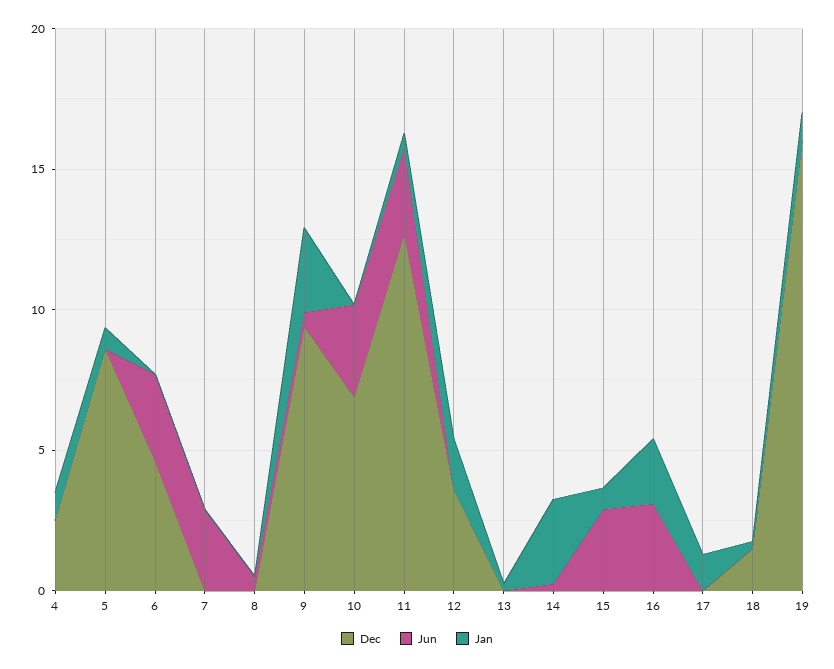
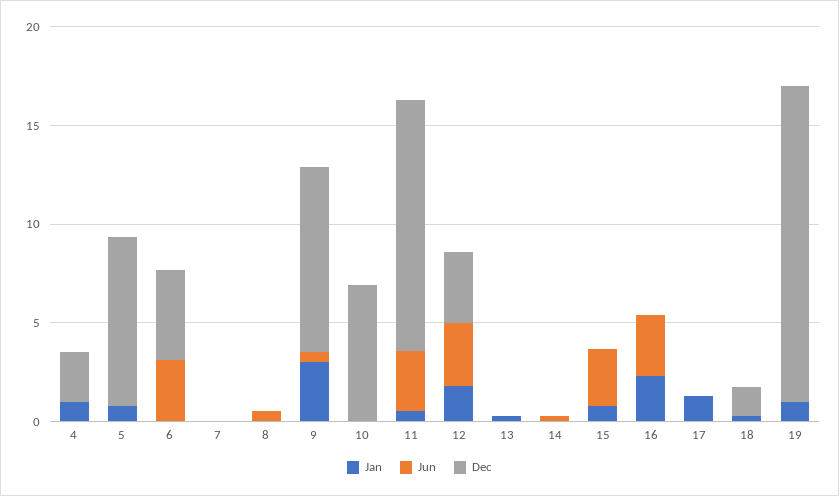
Jun, 7: 3 -> 0
Jun, 10: 3 -> 0
Jun, 12: 0 -> 3
Jan, 14: 3 -> 0

